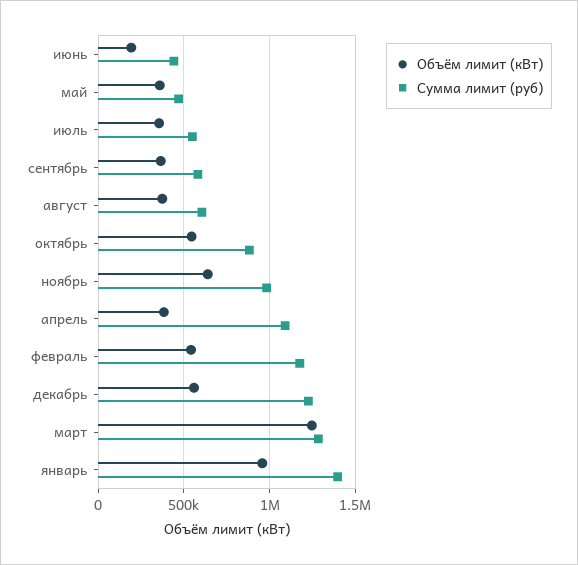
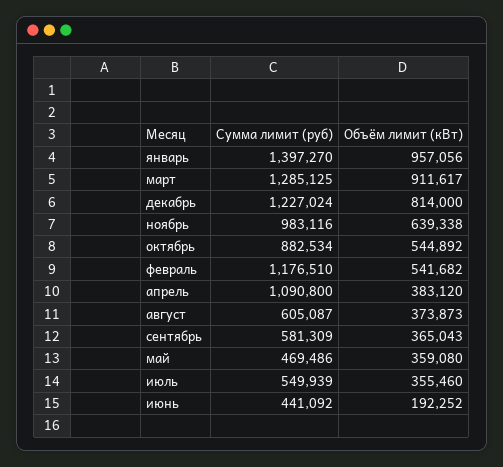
Объём лимит (кВт), декабрь: 550000 -> 814000
Объём лимит (кВт), март: 1250000 -> 911617

